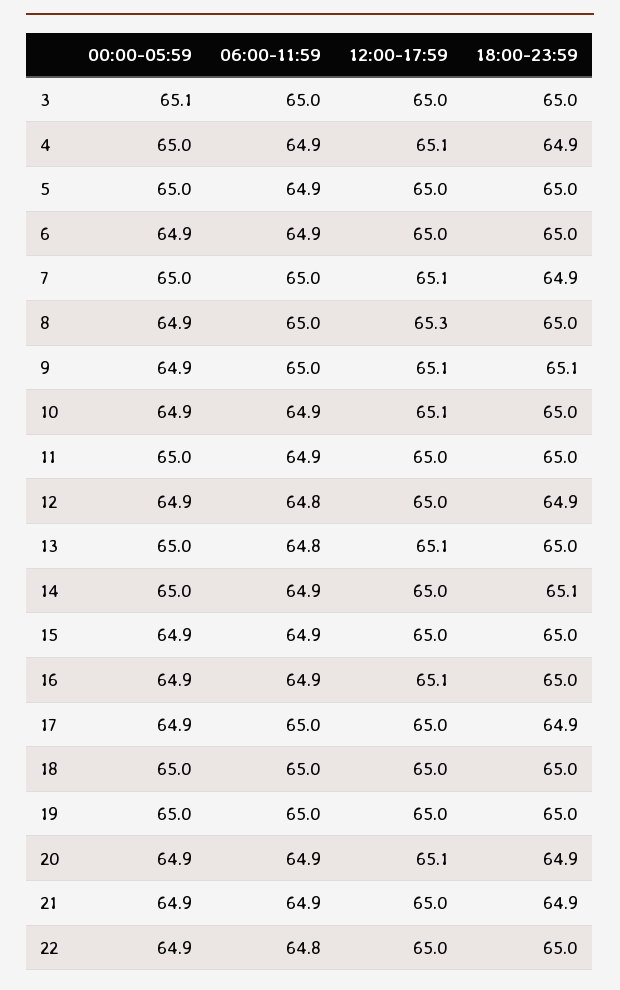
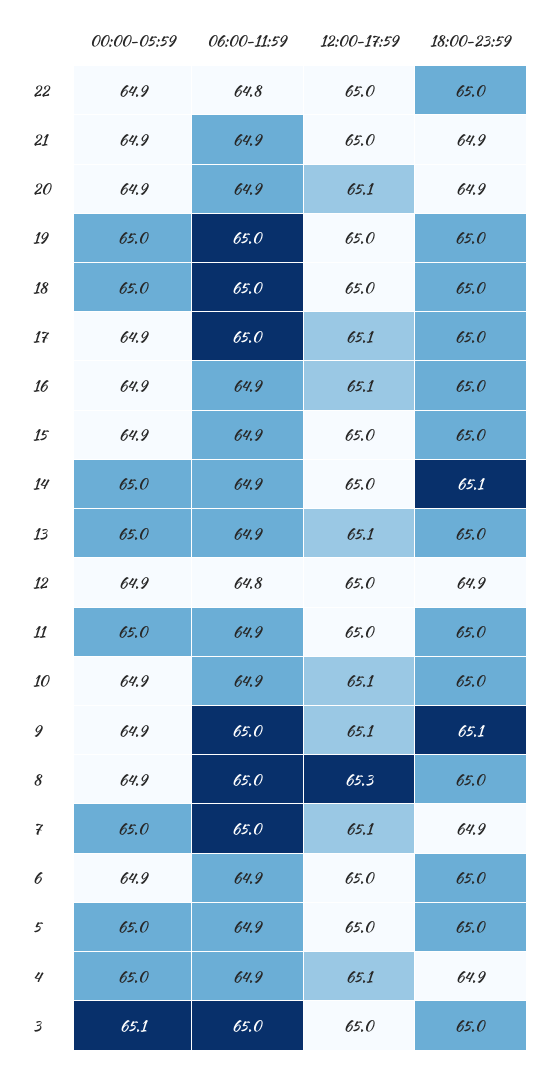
06:00-11:59, 13: 64.8 -> 64.9
12:00-17:59, 17: 65 -> 65.1
18:00-23:59, 17: 64.9 -> 65

